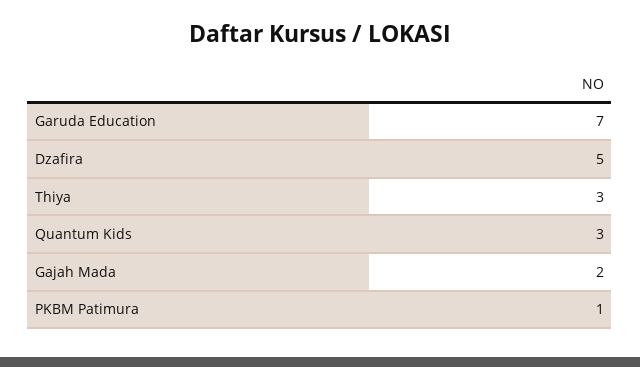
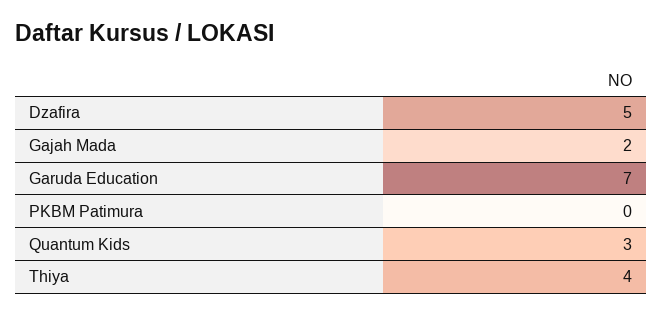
Thiya: 3 -> 4
PKBM Patimura: 1 -> 0

